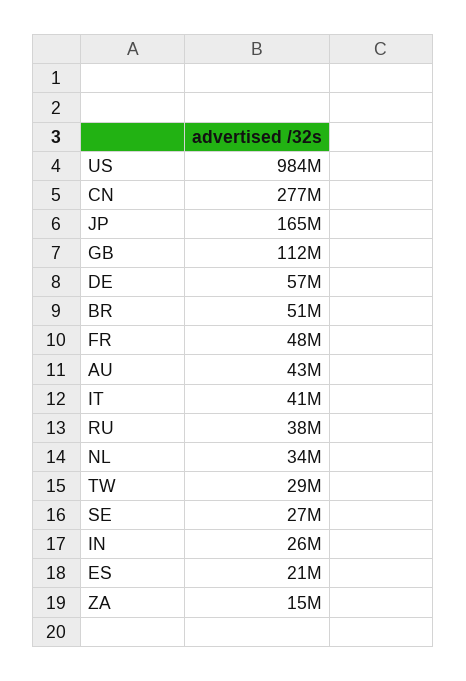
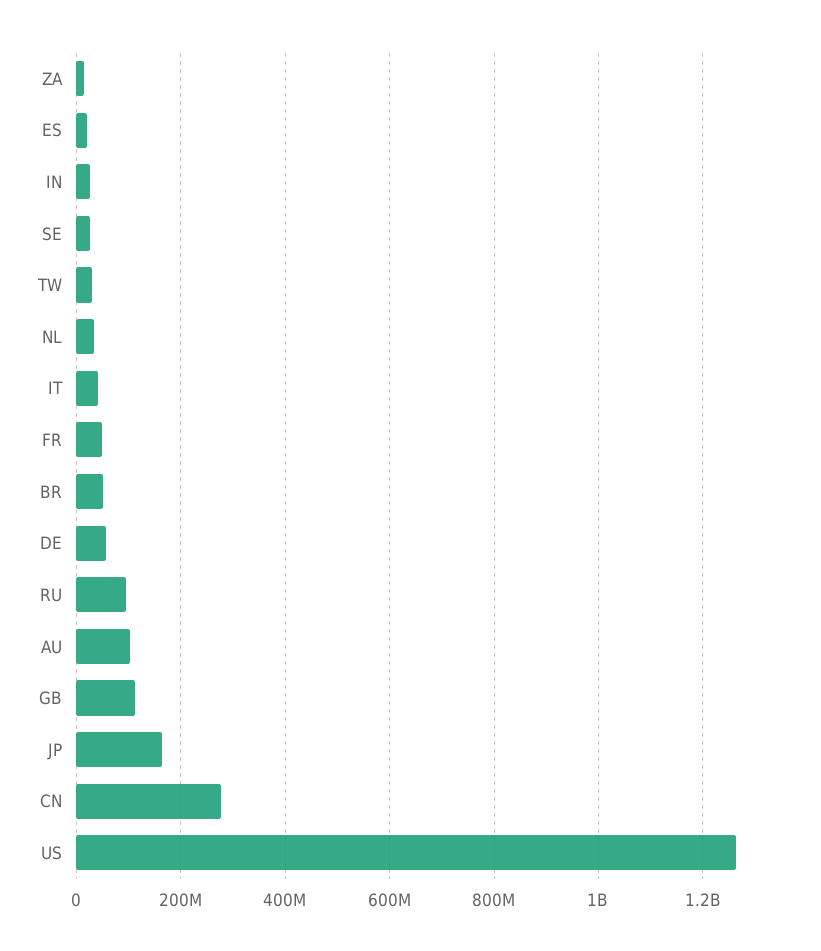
US: 984000000 -> 1260000000
AU: 43000000 -> 100000000
RU: 38000000 -> 100000000

